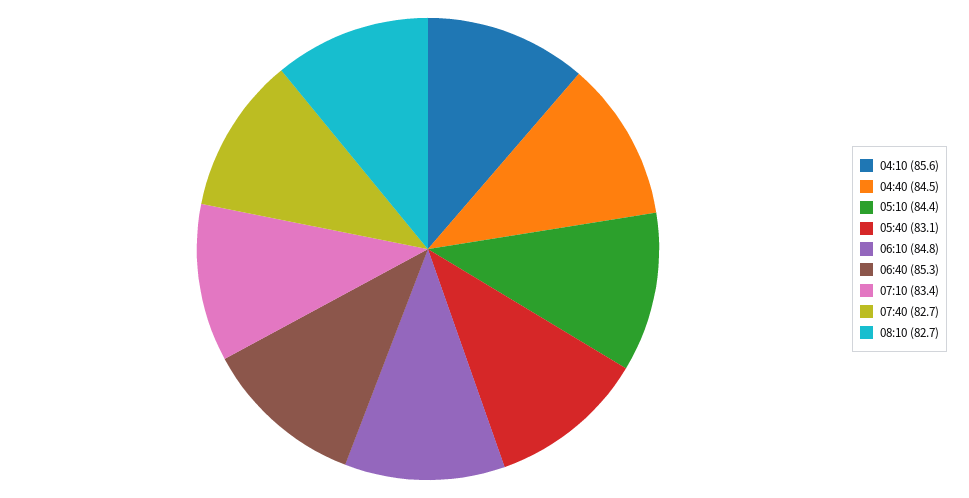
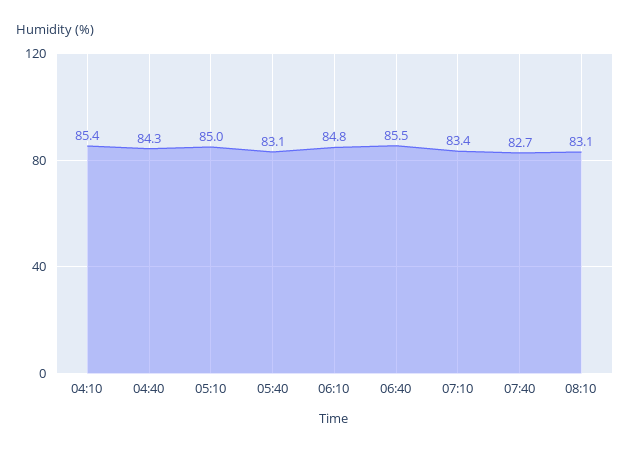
04:10: 85.6 -> 85.4
04:40: 84.5 -> 84.3
05:10: 84.4 -> 85
06:40: 85.3 -> 85.5
08:10: 82.7 -> 83.1

